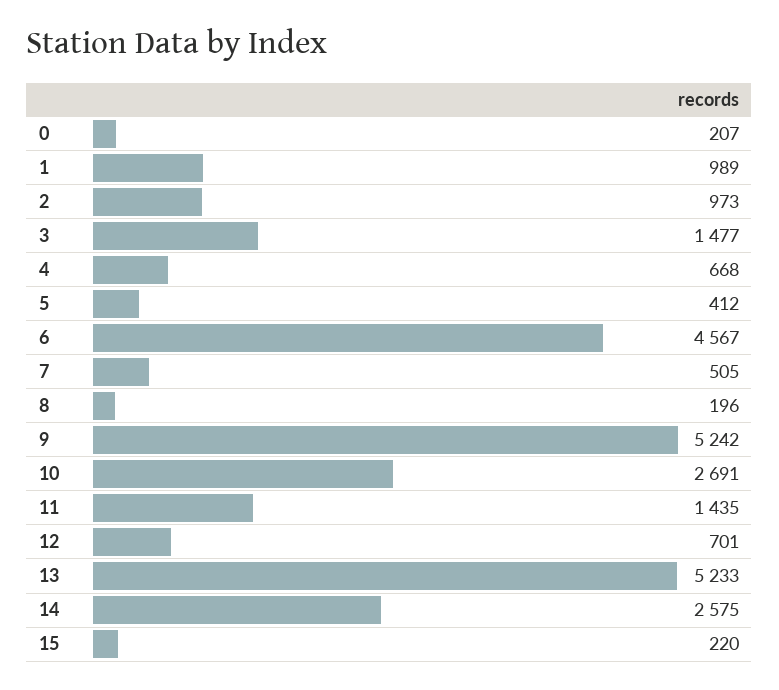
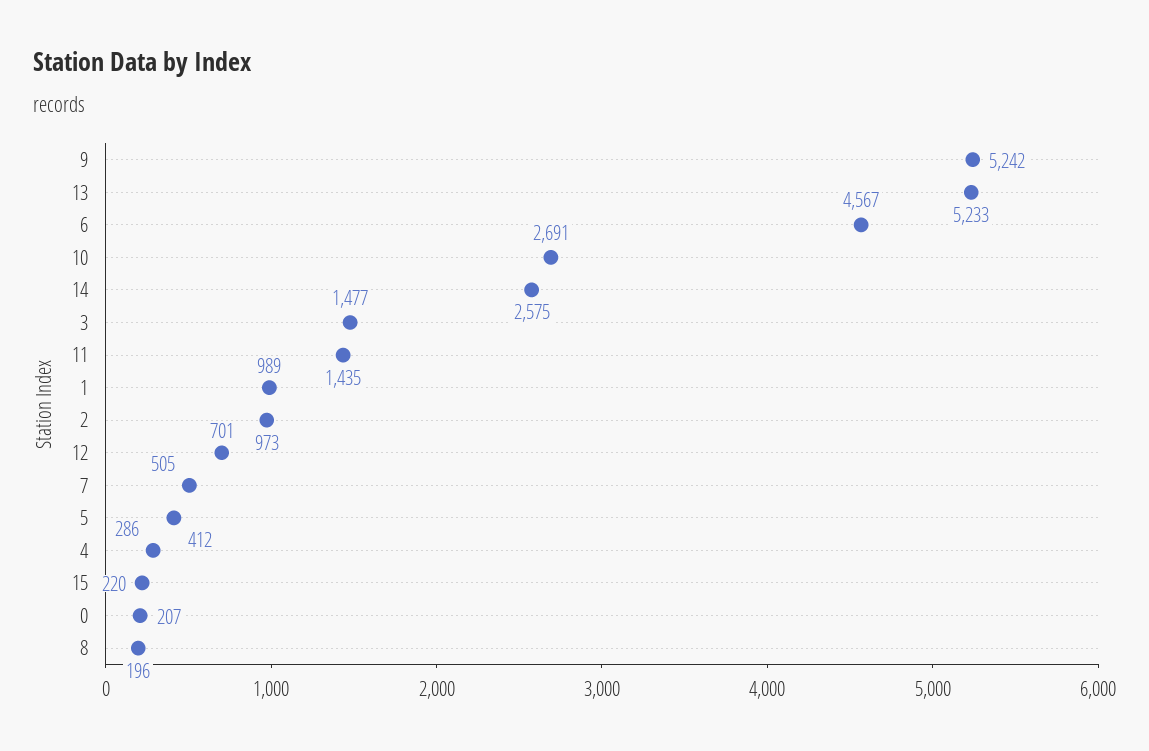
4: 668 -> 286

